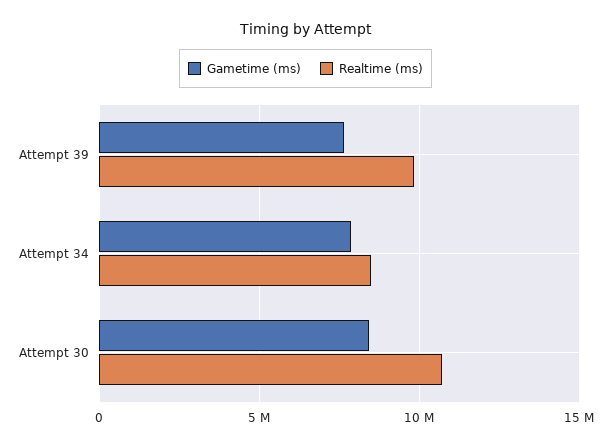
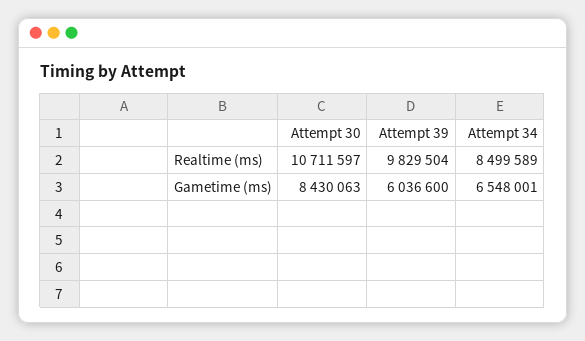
Gametime (ms), Attempt 39: 7500000 -> 6036600
Gametime (ms), Attempt 34: 8000000 -> 6548001

